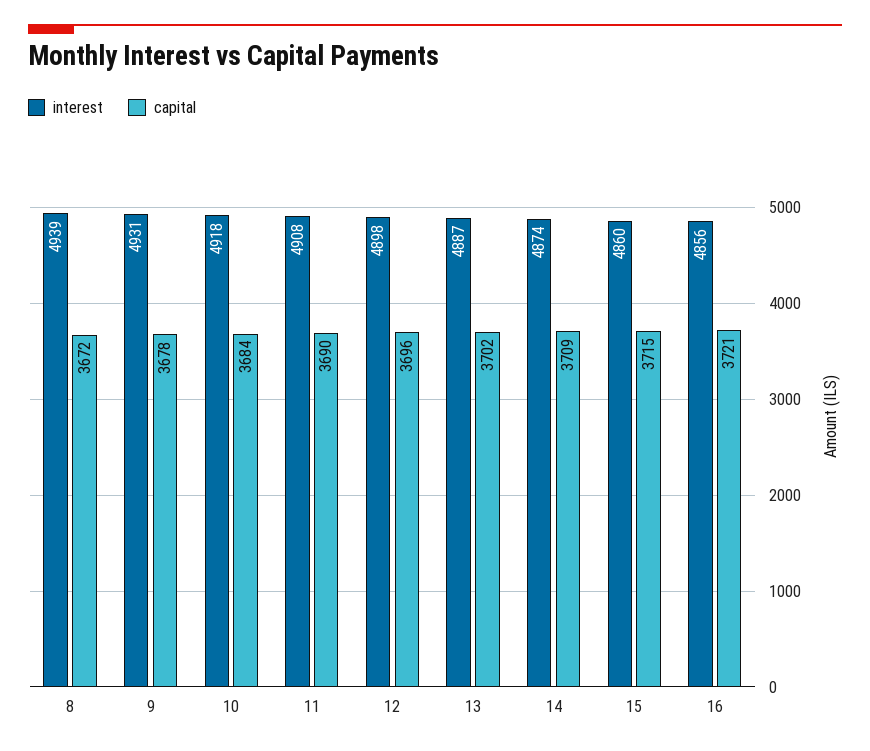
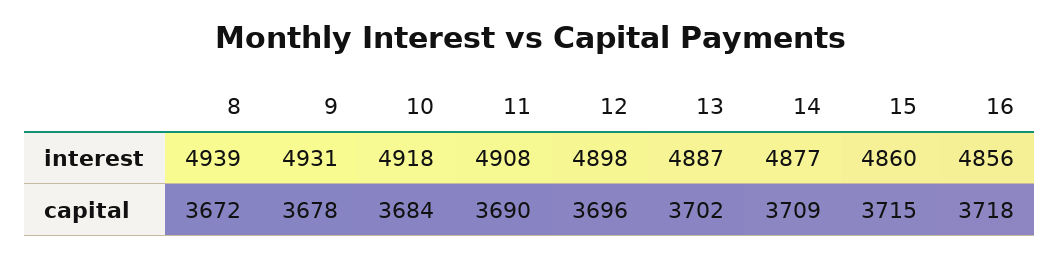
interest, 14: 4874 -> 4877
capital, 16: 3721 -> 3718

